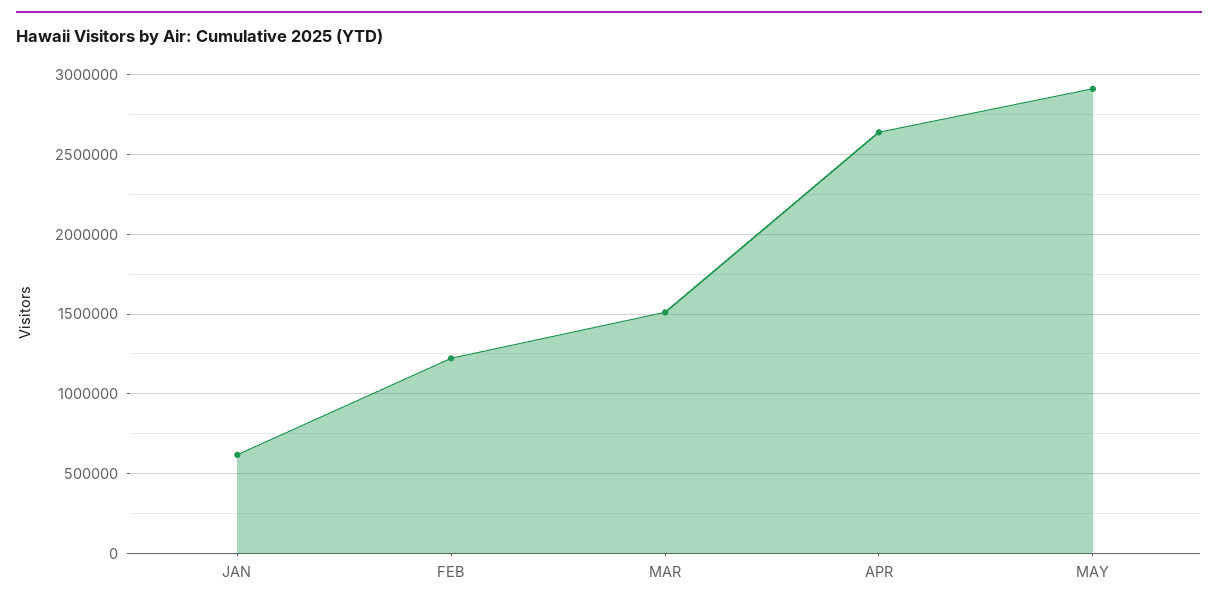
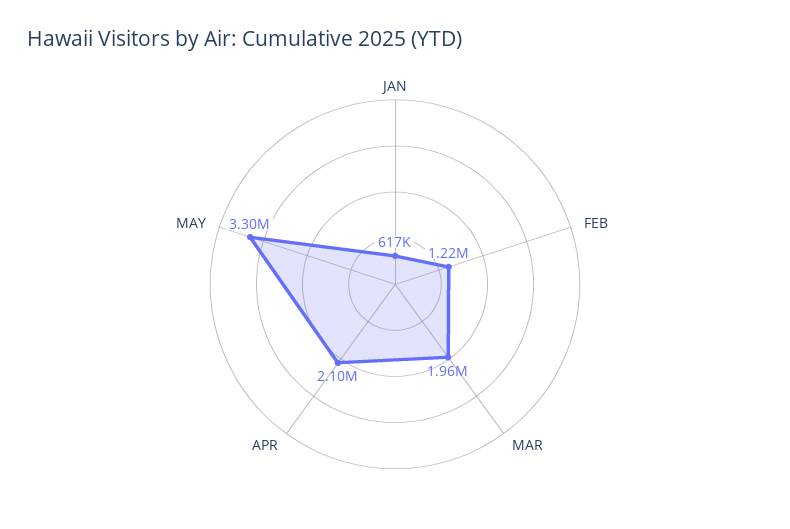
MAR: 1500000 -> 1960000
APR: 2650000 -> 2100000
MAY: 2900000 -> 3300000

